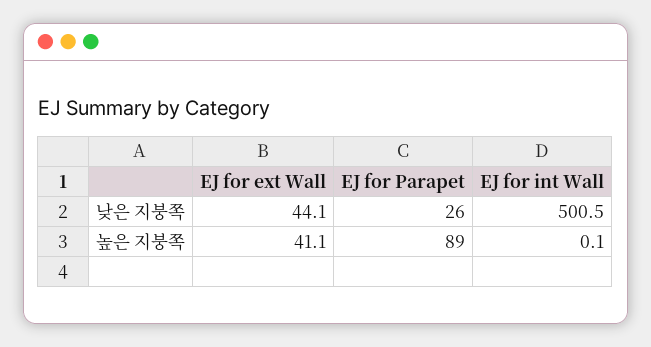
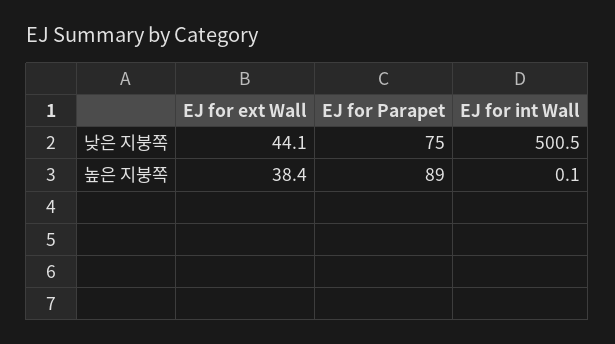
EJ for Parapet, 낮은 지붕쪽: 26 -> 75
EJ for ext Wall, 높은 지붕쪽: 41.1 -> 38.4

